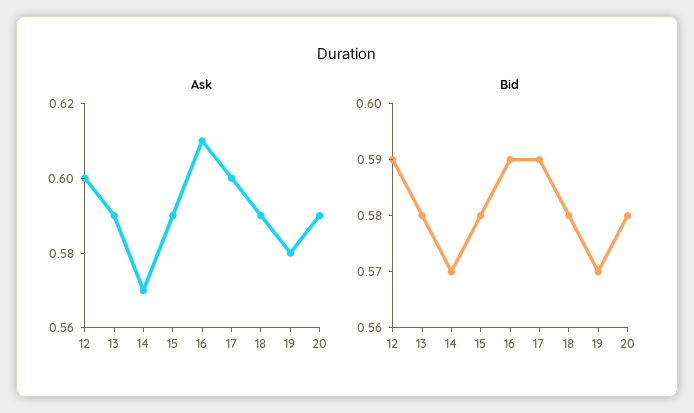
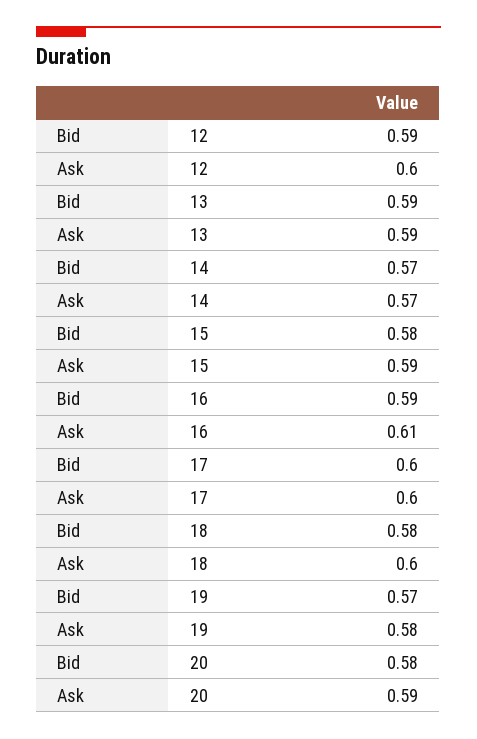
Ask, 18: 0.59 -> 0.6
Bid, 13: 0.58 -> 0.59
Bid, 17: 0.59 -> 0.6

